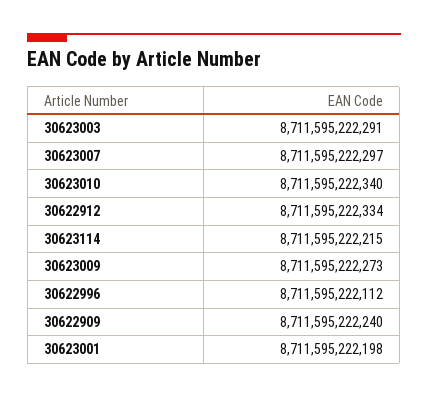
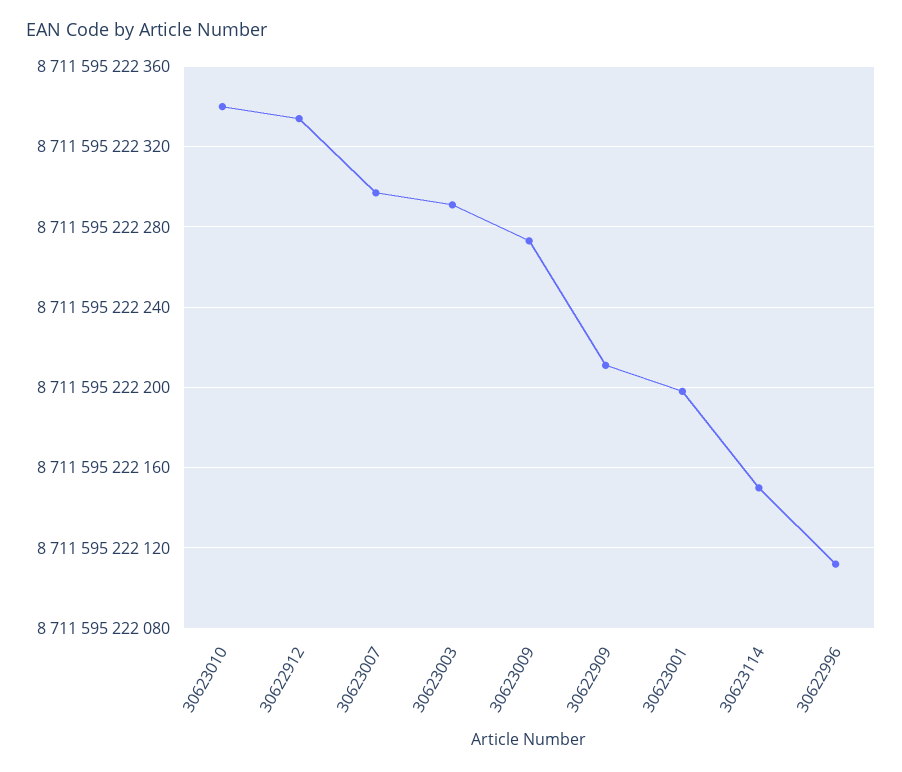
30623114: 8711595222215 -> 8711595222150
30622909: 8711595222240 -> 8711595222210

